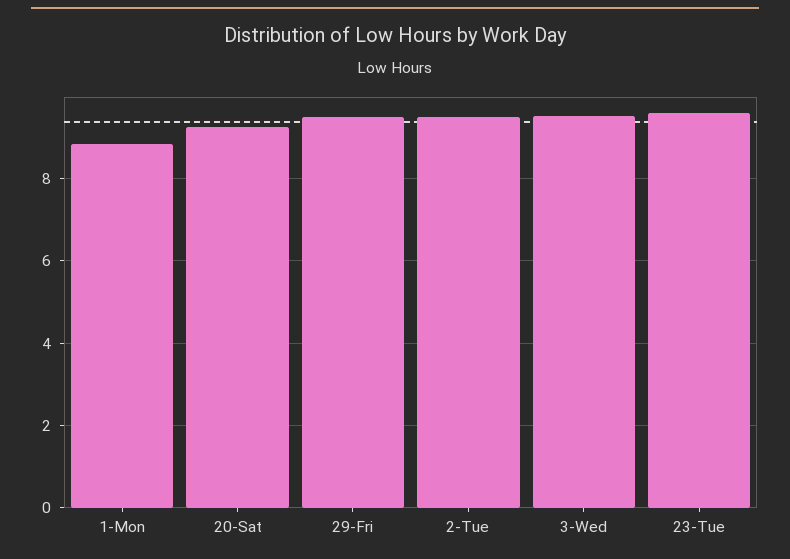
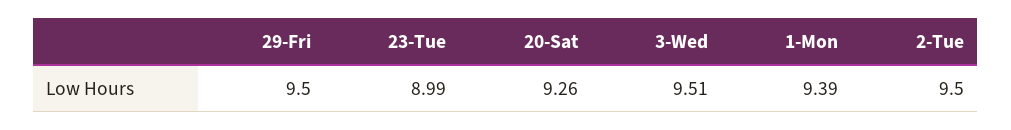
1-Mon: 8.8 -> 9.39
23-Tue: 9.6 -> 8.99

